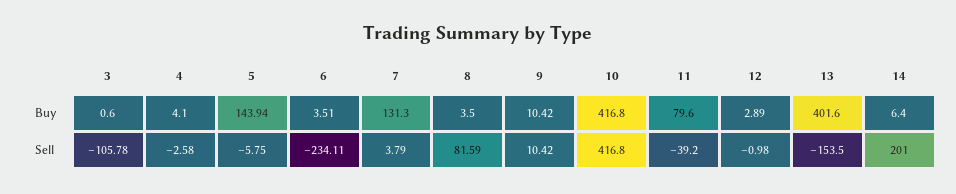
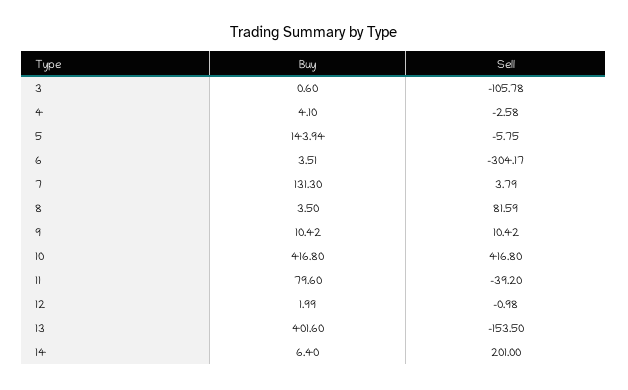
12, Buy: 2.89 -> 1.99
6, Sell: -234.11 -> -304.17

